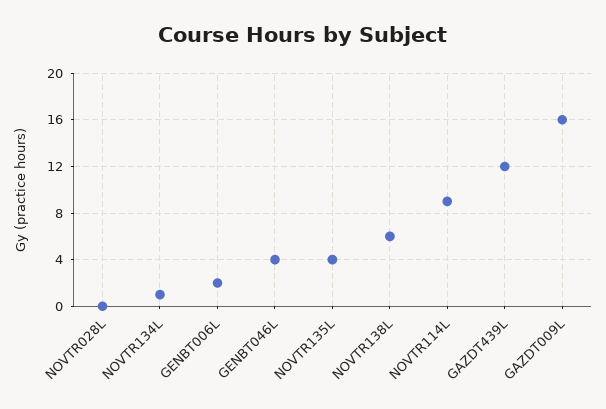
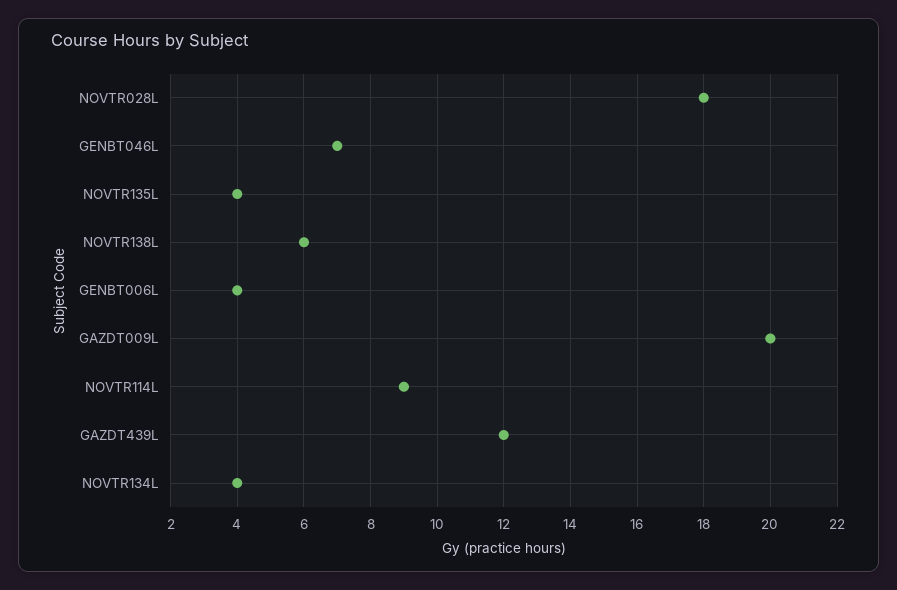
NOVTR028L: 0 -> 18
NOVTR134L: 1 -> 4
GENBT006L: 2 -> 4
GENBT046L: 4 -> 7
GAZDT009L: 16 -> 20

